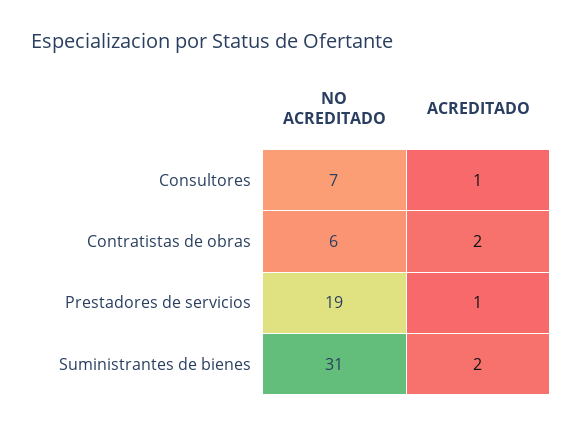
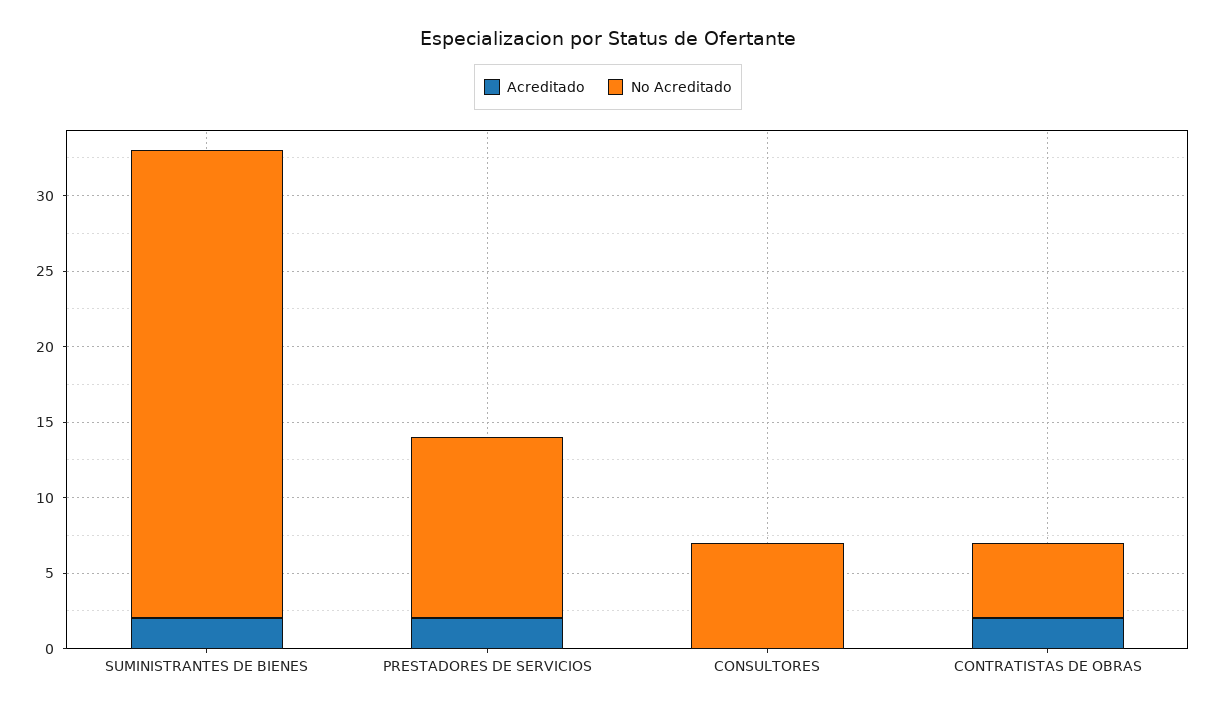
ACREDITADO, Consultores: 1 -> 0
NO ACREDITADO, Contratistas de obras: 6 -> 5
NO ACREDITADO, Prestadores de servicios: 19 -> 12
ACREDITADO, Prestadores de servicios: 1 -> 2

